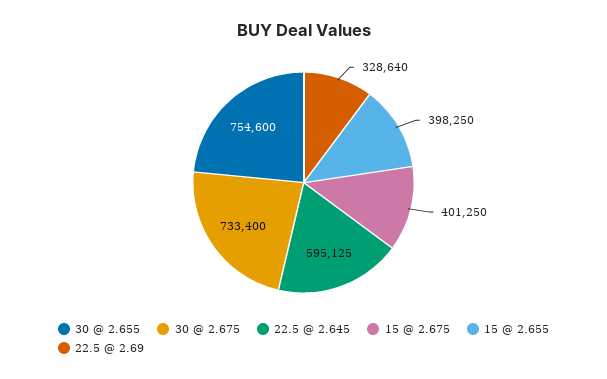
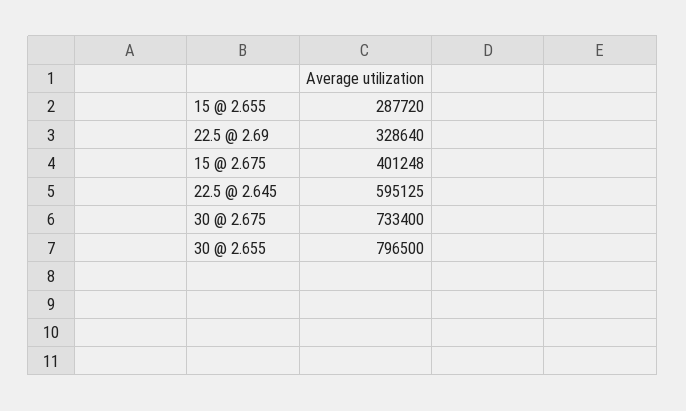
30 @ 2.655: 754600 -> 796500
15 @ 2.675: 401250 -> 401248
15 @ 2.655: 398250 -> 287720

